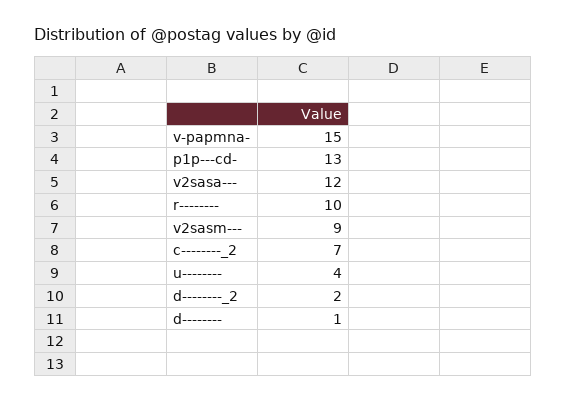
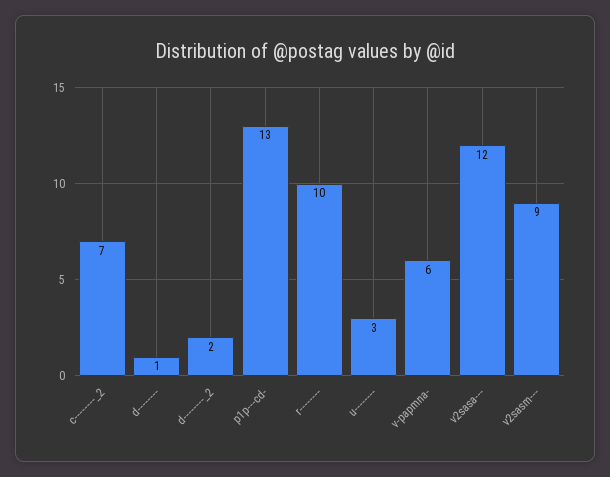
v-papmna-: 15 -> 6
u--------: 4 -> 3

